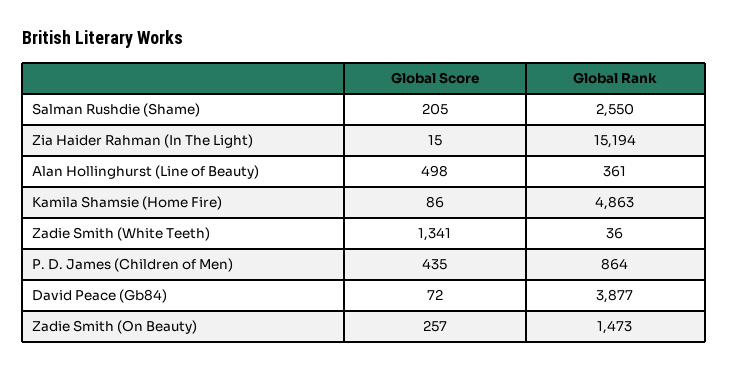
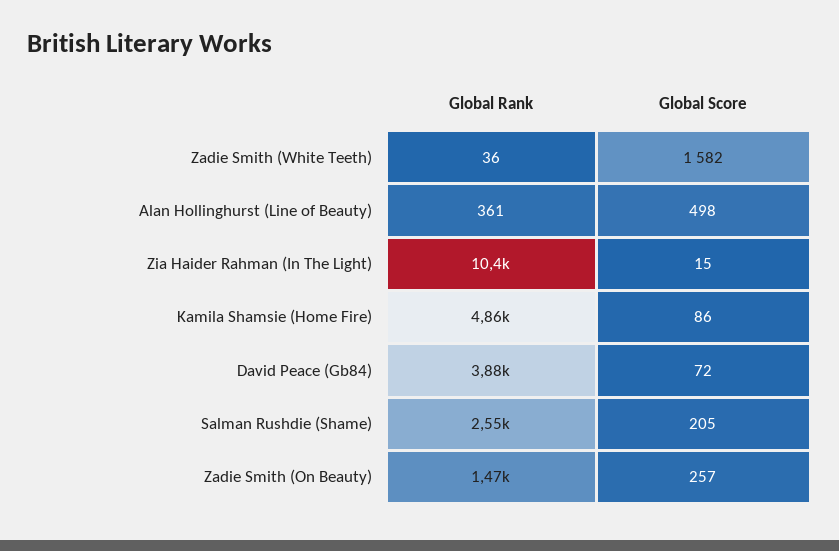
Global Rank, Zia Haider Rahman (In The Light): 15194 -> 10400
Global Score, Zadie Smith (White Teeth): 1341 -> 1582
Global Score, P. D. James (Children of Men): 435 -> none
Global Rank, P. D. James (Children of Men): 864 -> none

